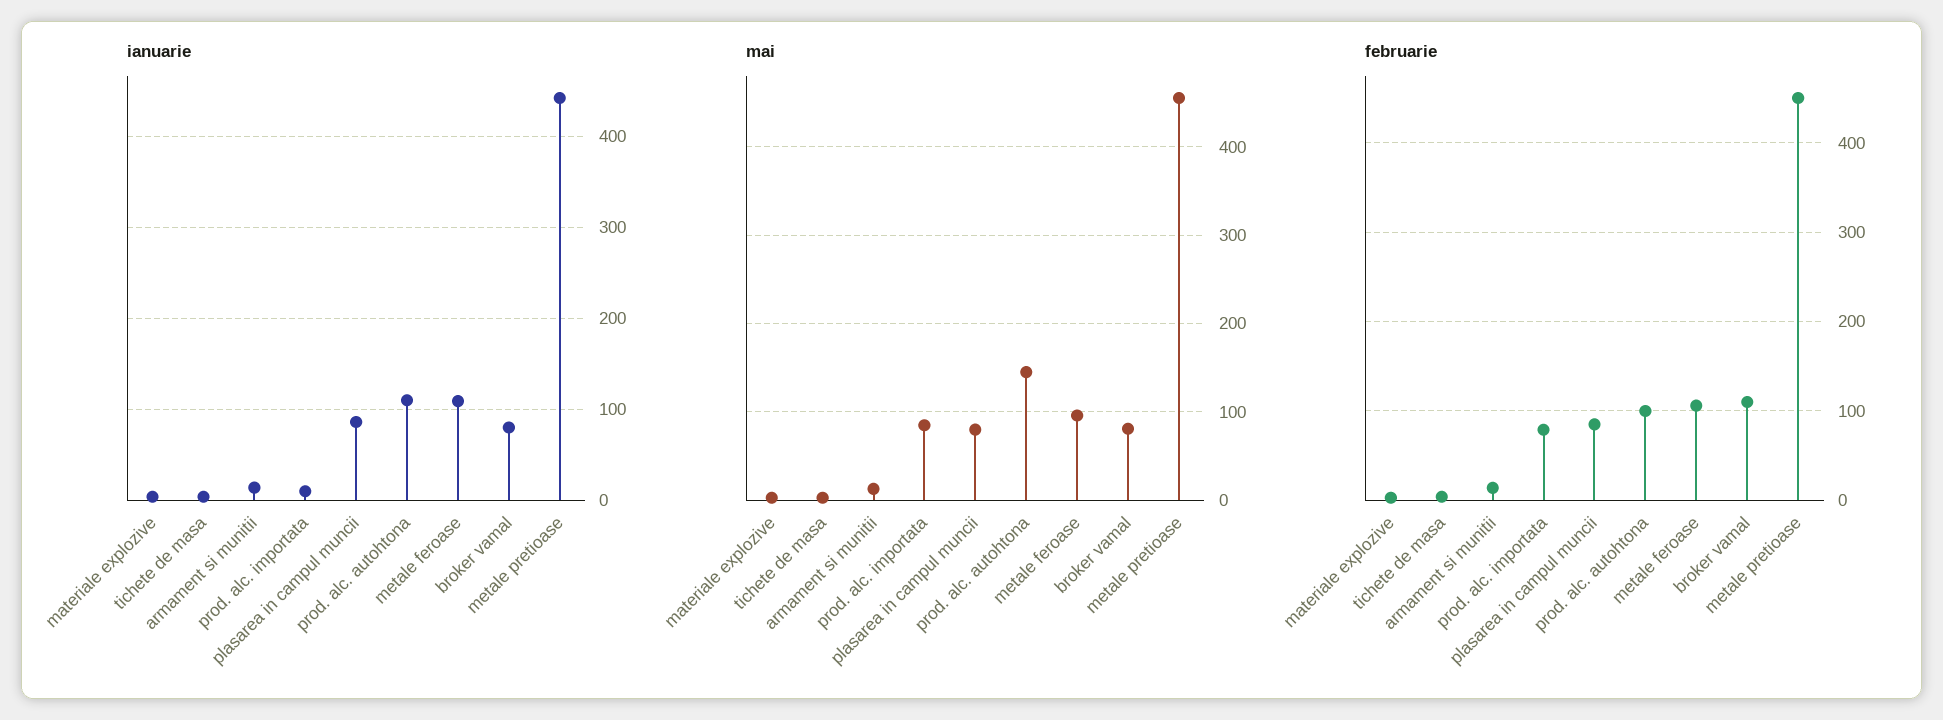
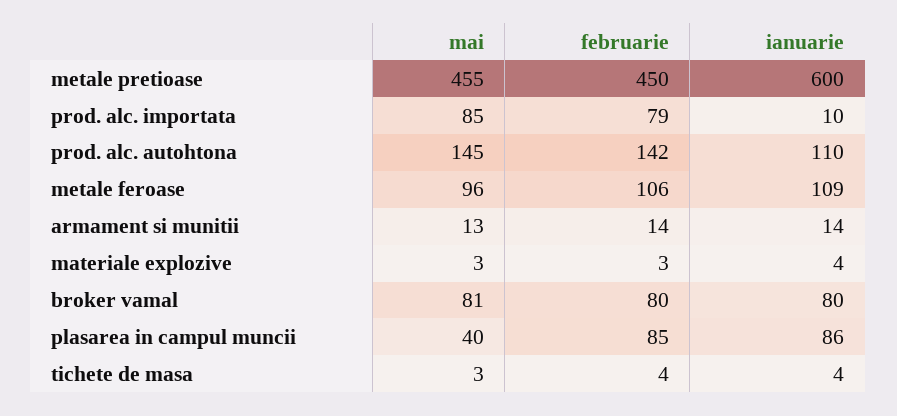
ianuarie, metale pretioase: 440 -> 600
mai, plasarea in campul muncii: 80 -> 40
februarie, prod. alc. autohtona: 100 -> 142
februarie, broker vamal: 110 -> 80

